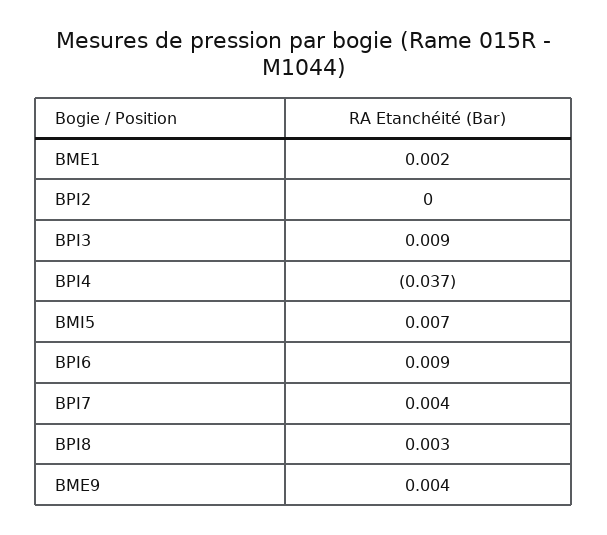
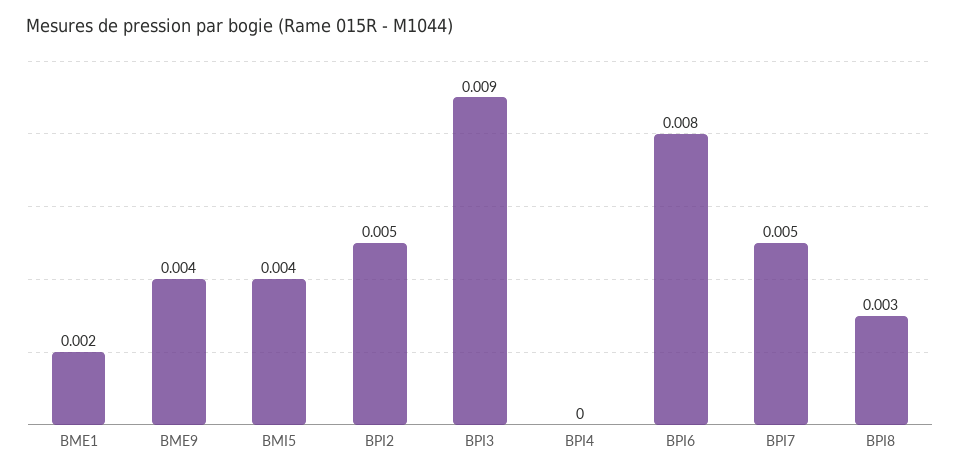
BPI2: 0 -> 0.005
BPI4: -0.037 -> 0
BMI5: 0.007 -> 0.004
BPI6: 0.009 -> 0.008
BPI7: 0.004 -> 0.005

